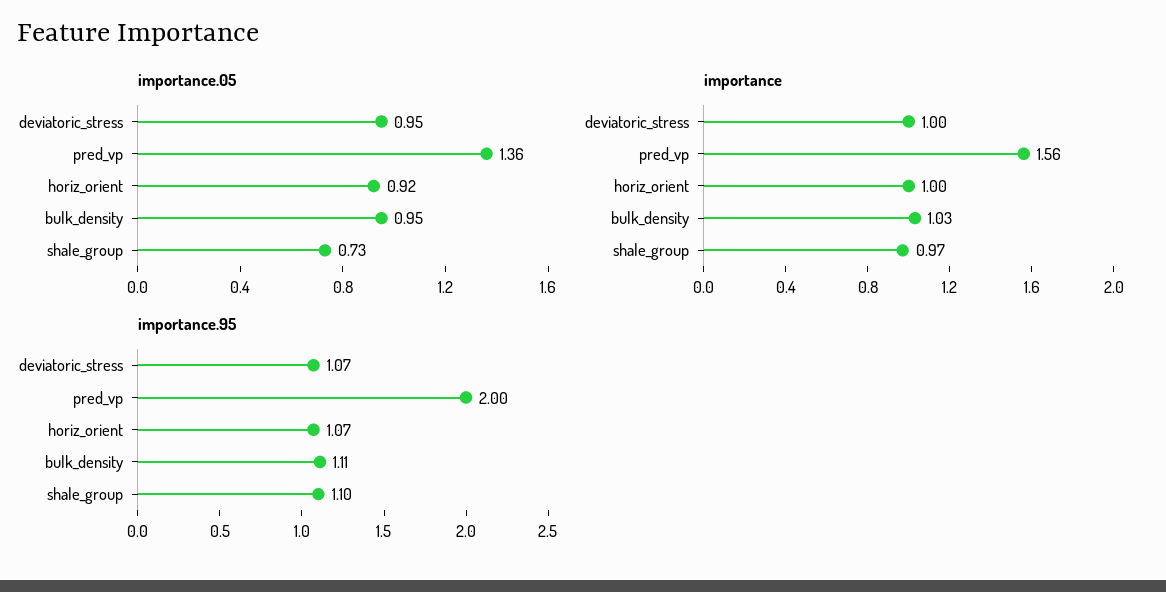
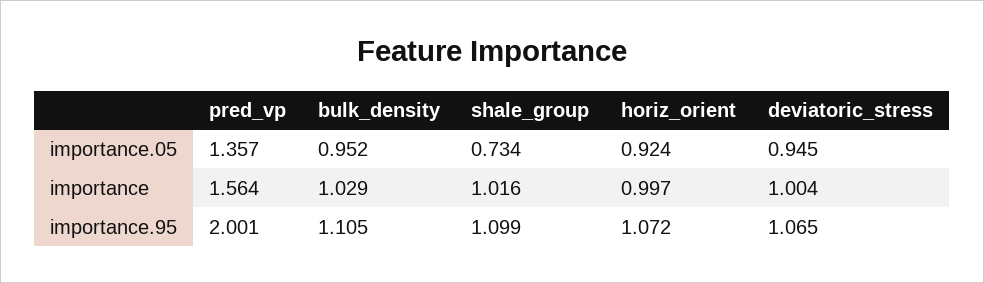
importance, shale_group: 0.97 -> 1.016

